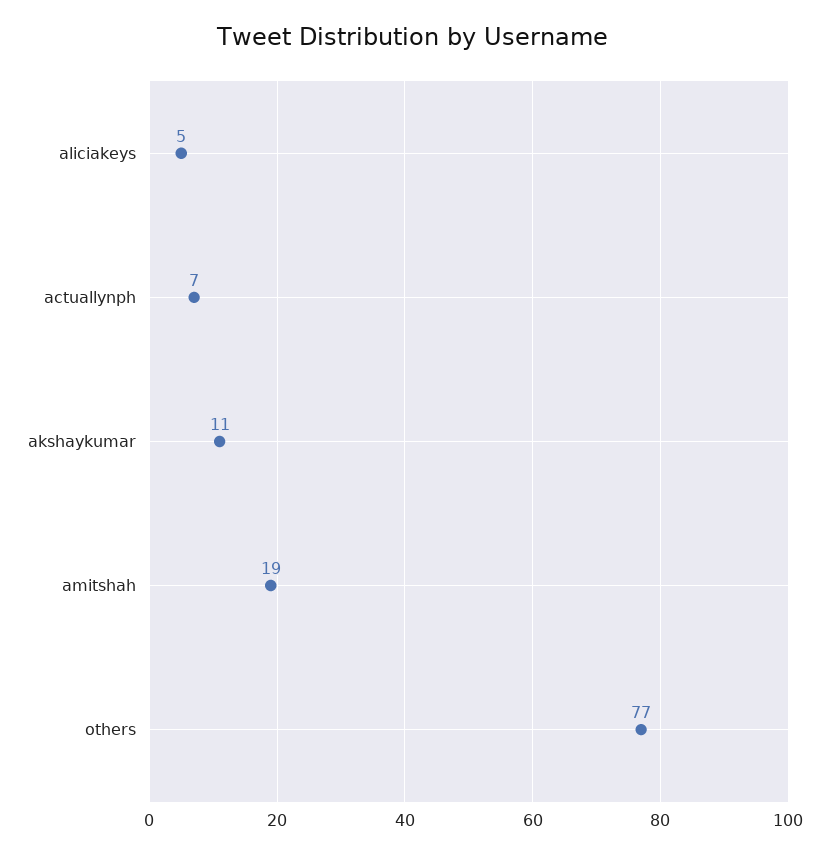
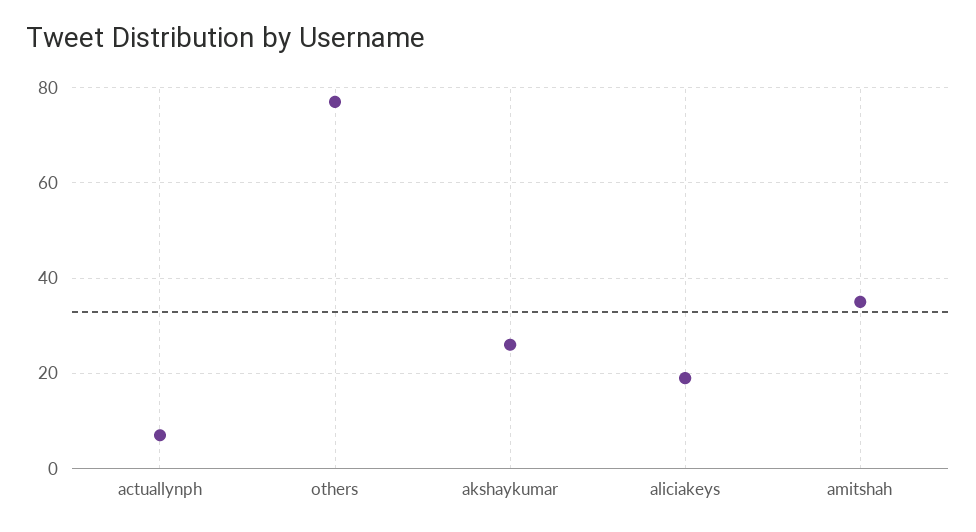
aliciakeys: 5 -> 20
akshaykumar: 11 -> 25
amitshah: 19 -> 35

